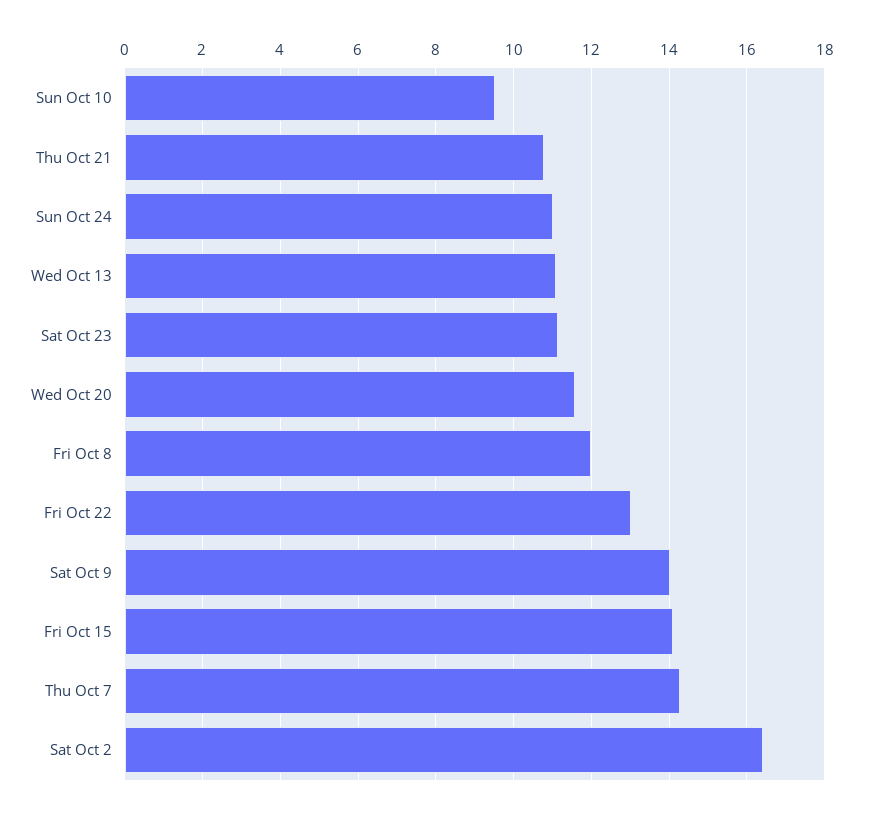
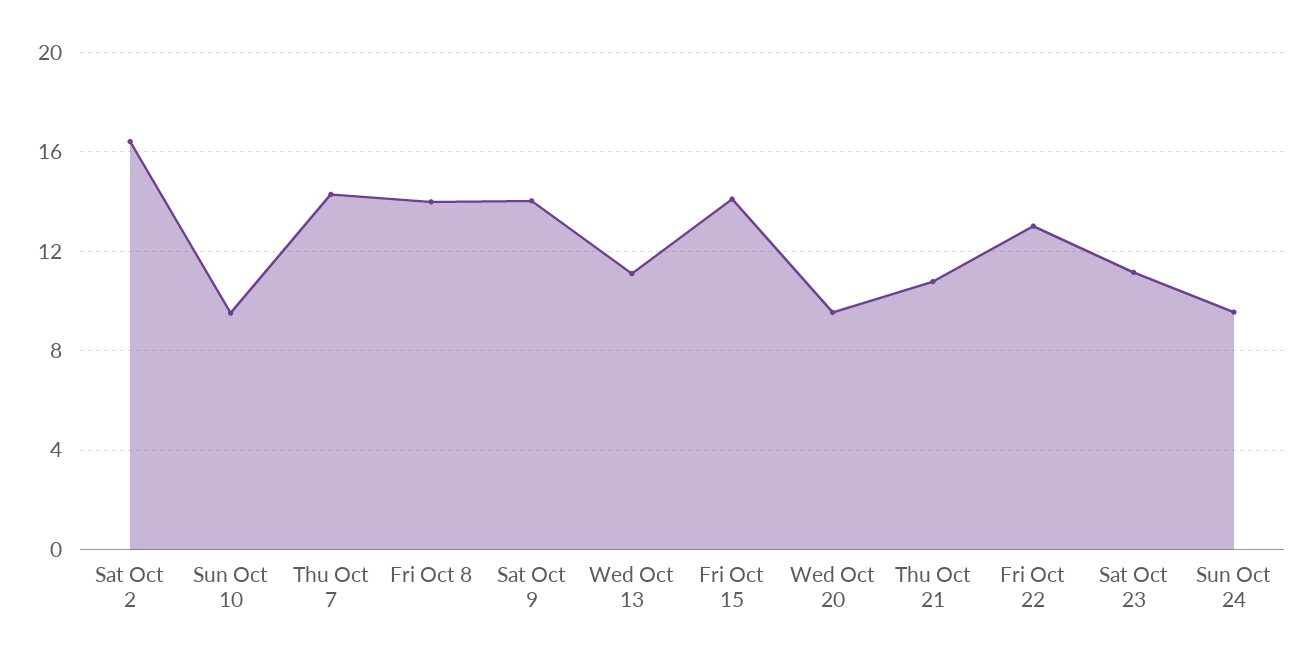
Sun Oct 24: 11 -> 9.5
Wed Oct 20: 11.6 -> 9.5
Fri Oct 8: 12 -> 14

